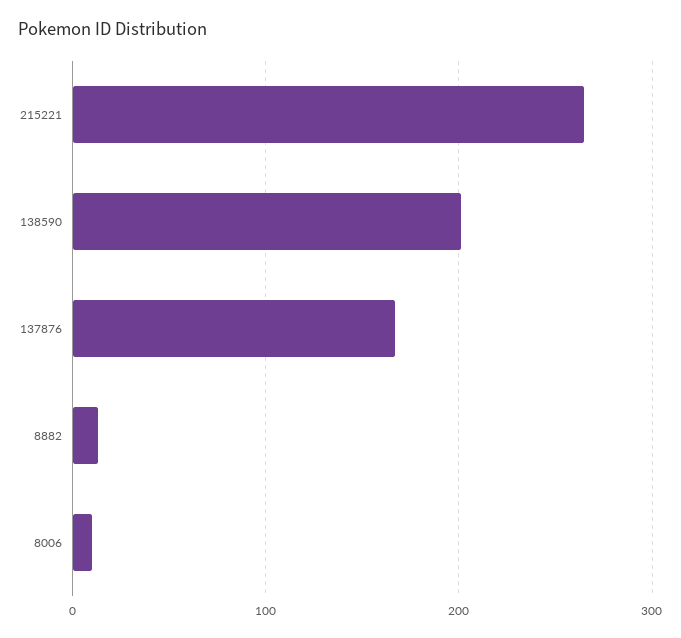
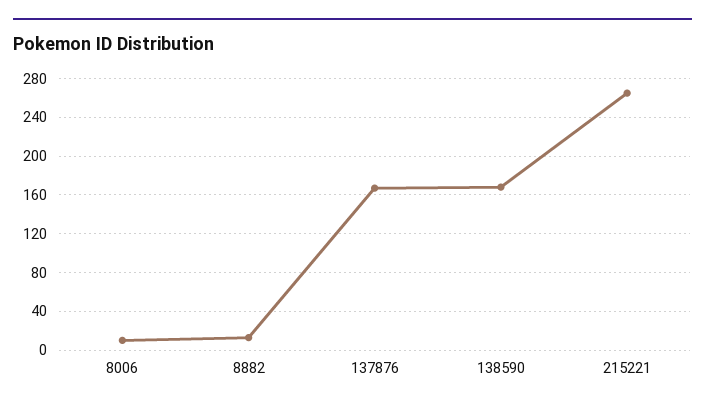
138590: 200 -> 170

